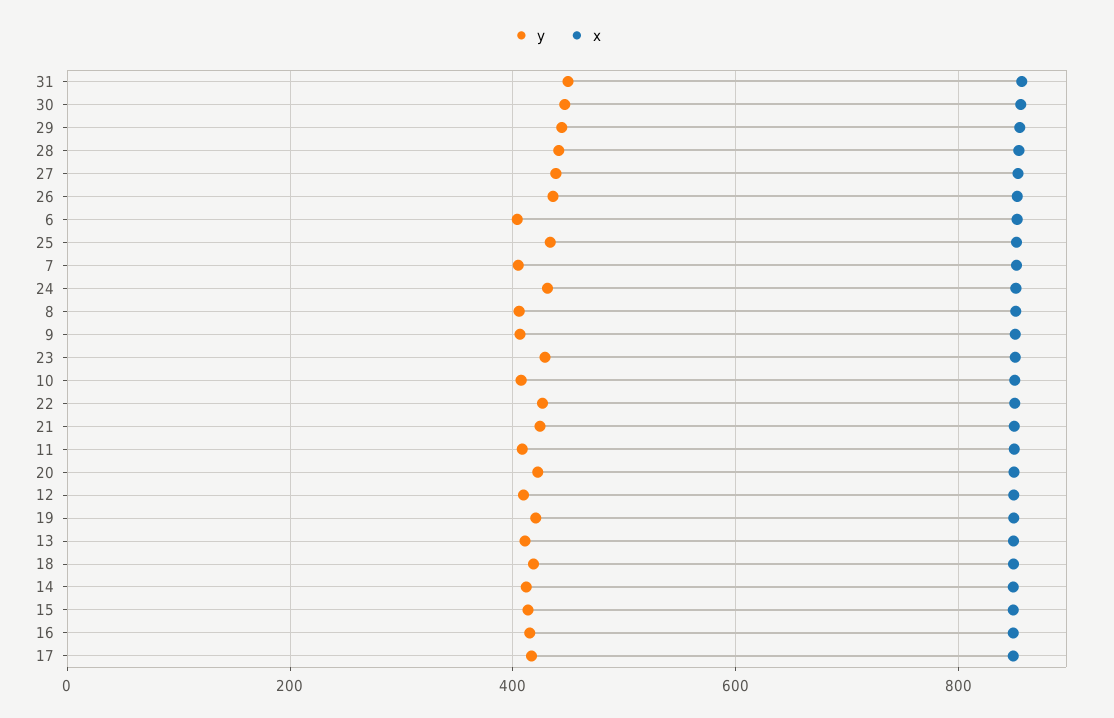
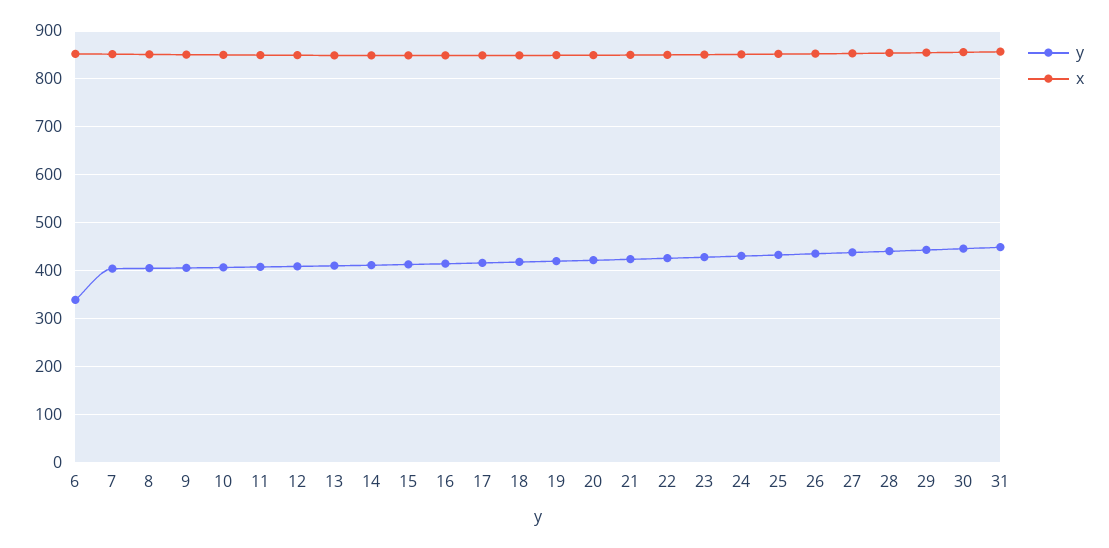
y, 6: 400 -> 340

